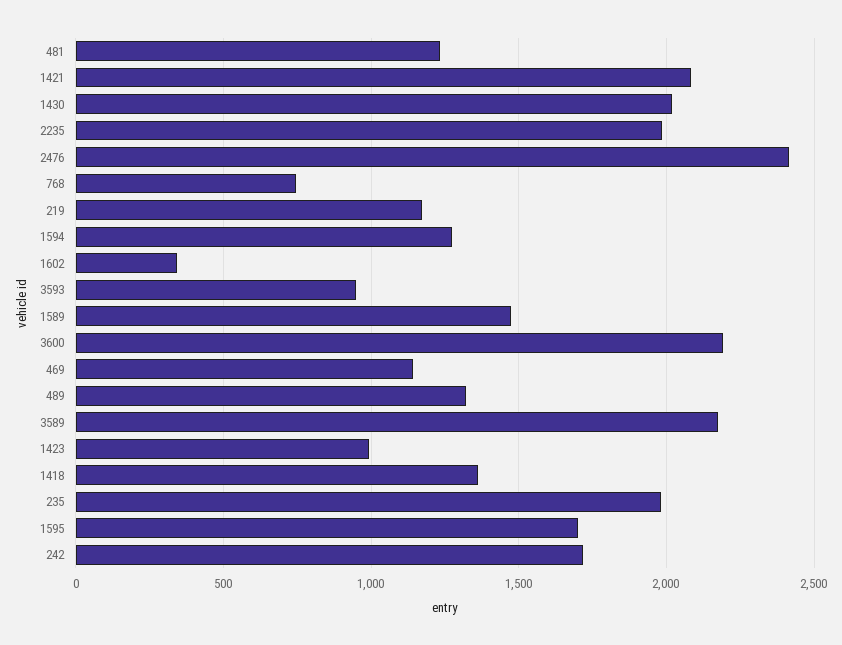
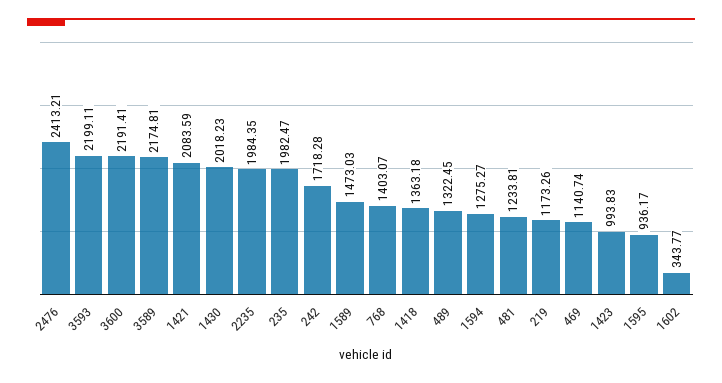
768: 750 -> 1403.07
3593: 950 -> 2199.11
1595: 1700 -> 936.17

